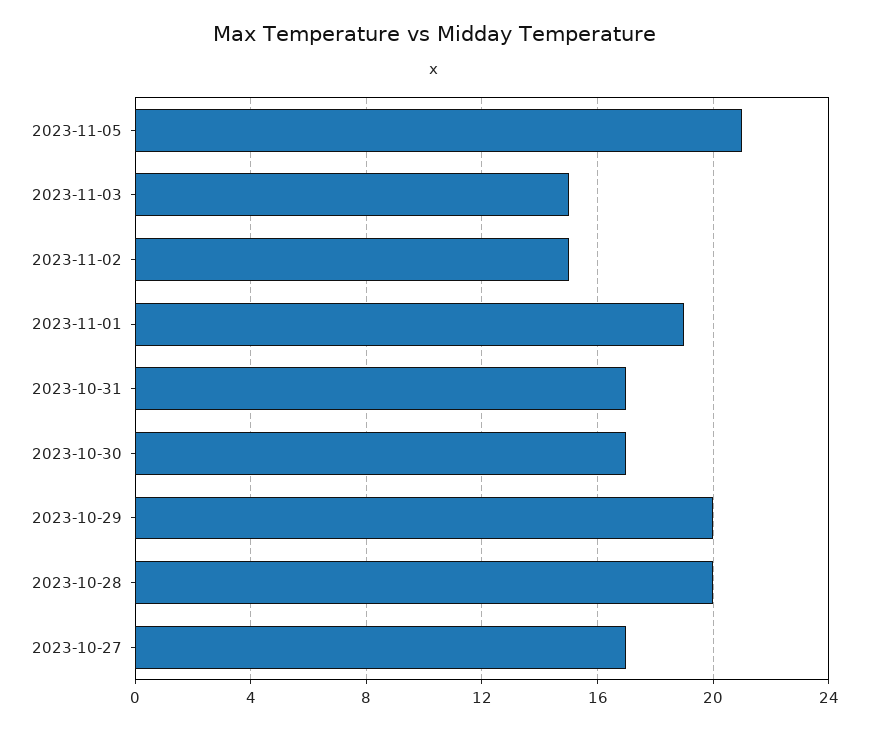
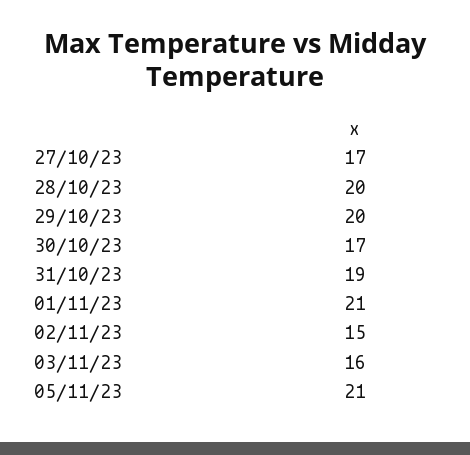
2023-11-03: 15 -> 16
2023-11-01: 19 -> 21
2023-10-31: 17 -> 19

